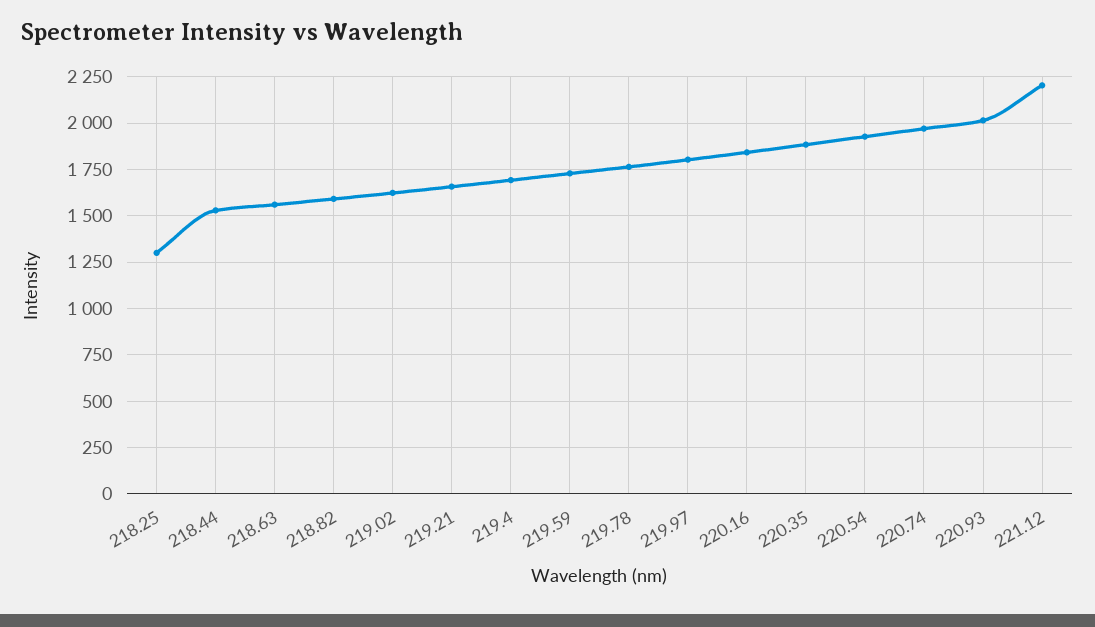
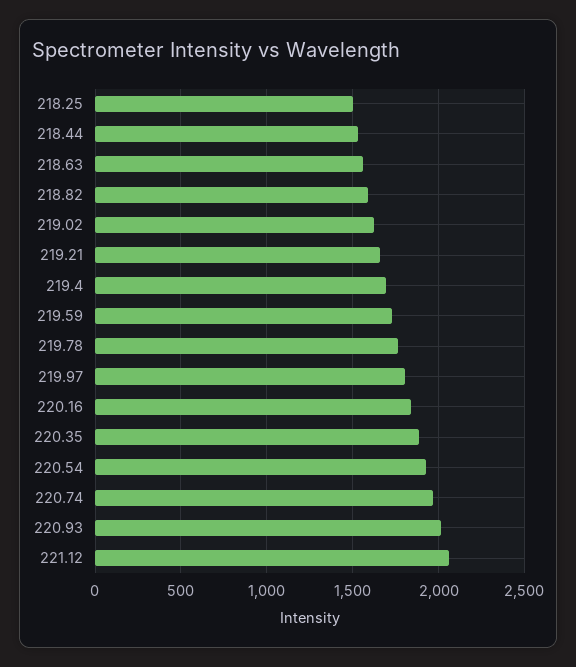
218.25: 1300 -> 1500
221.12: 2200 -> 2050

